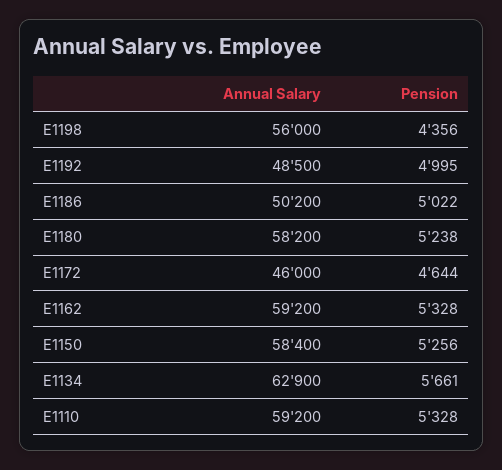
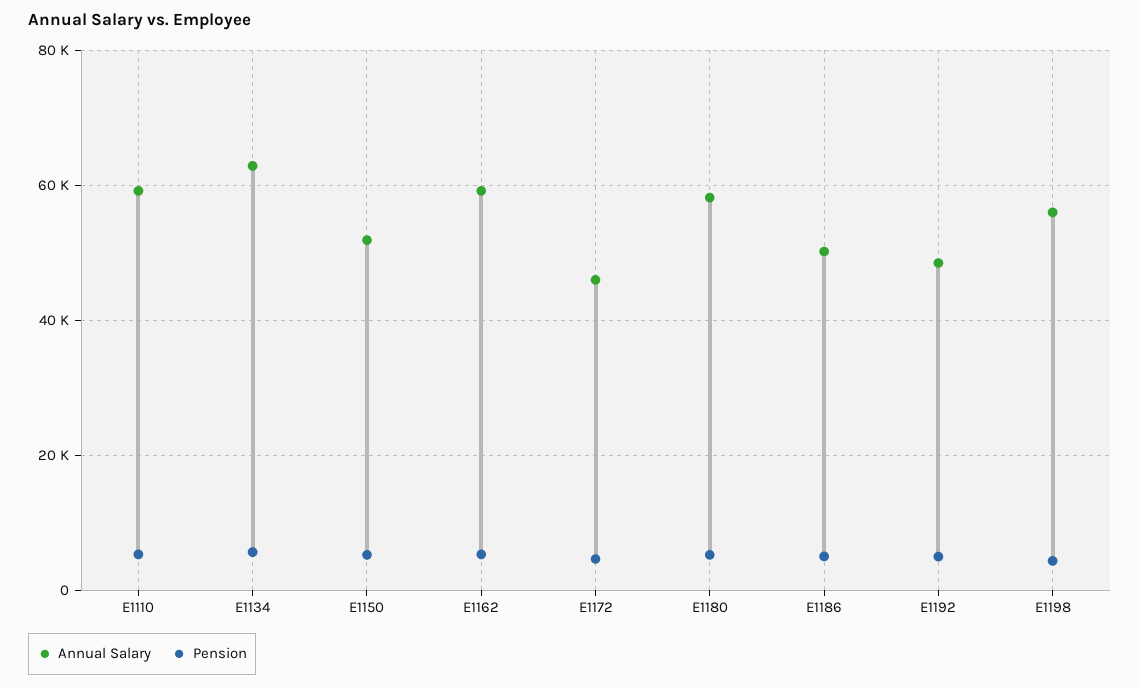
Annual Salary, E1150: 58400 -> 52000

